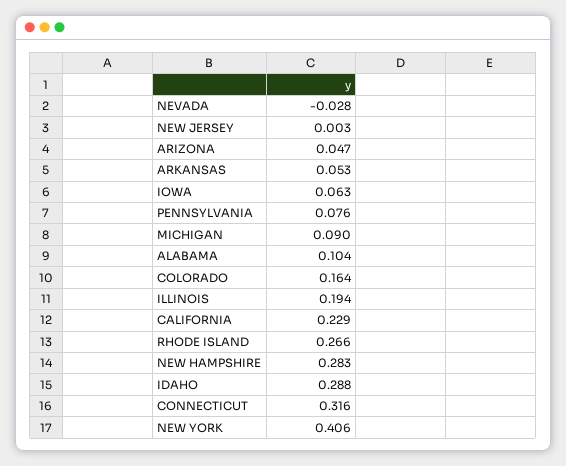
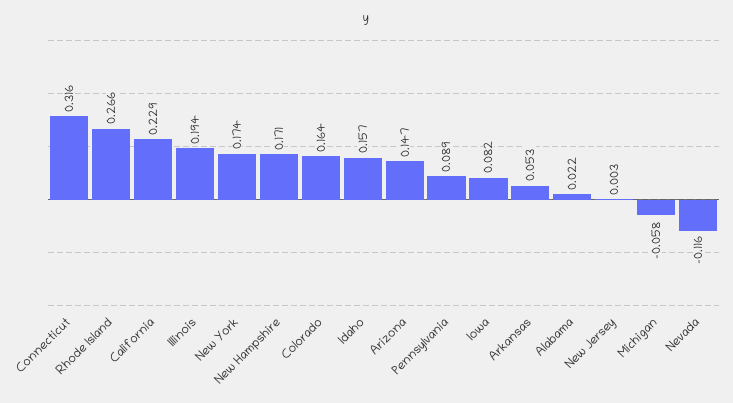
NEVADA: -0.028 -> -0.116
ARIZONA: 0.047 -> 0.147
IOWA: 0.063 -> 0.082
PENNSYLVANIA: 0.076 -> 0.089
MICHIGAN: 0.09 -> -0.058
ALABAMA: 0.104 -> 0.022
NEW HAMPSHIRE: 0.283 -> 0.171
IDAHO: 0.288 -> 0.157
NEW YORK: 0.406 -> 0.174

